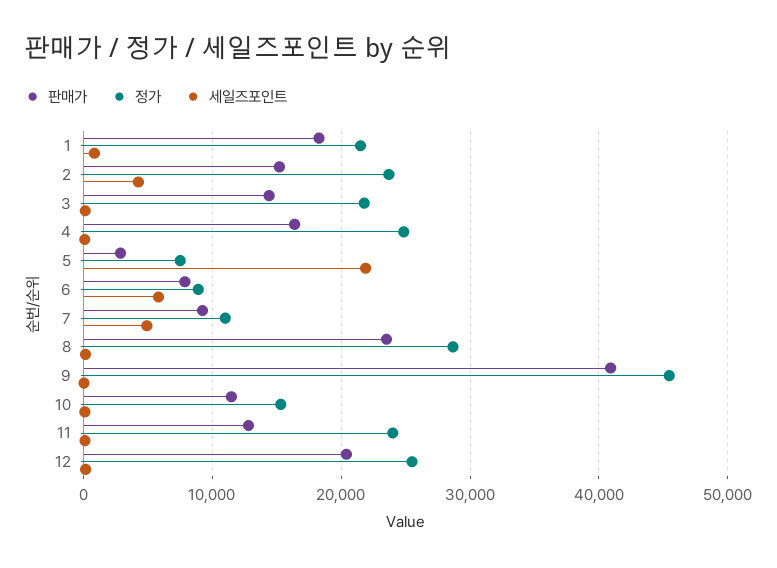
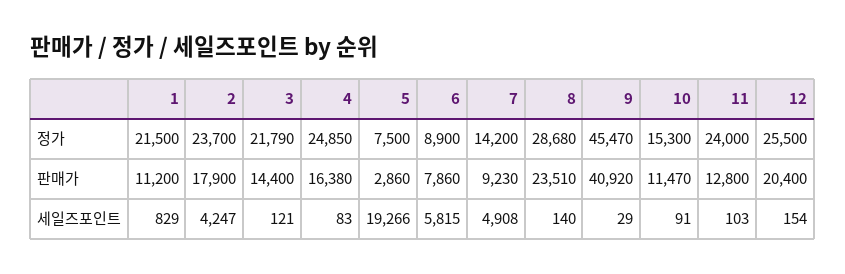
판매가, 1: 18000 -> 11200
판매가, 2: 15000 -> 17900
세일즈포인트, 5: 22000 -> 19266
정가, 7: 11000 -> 14200

